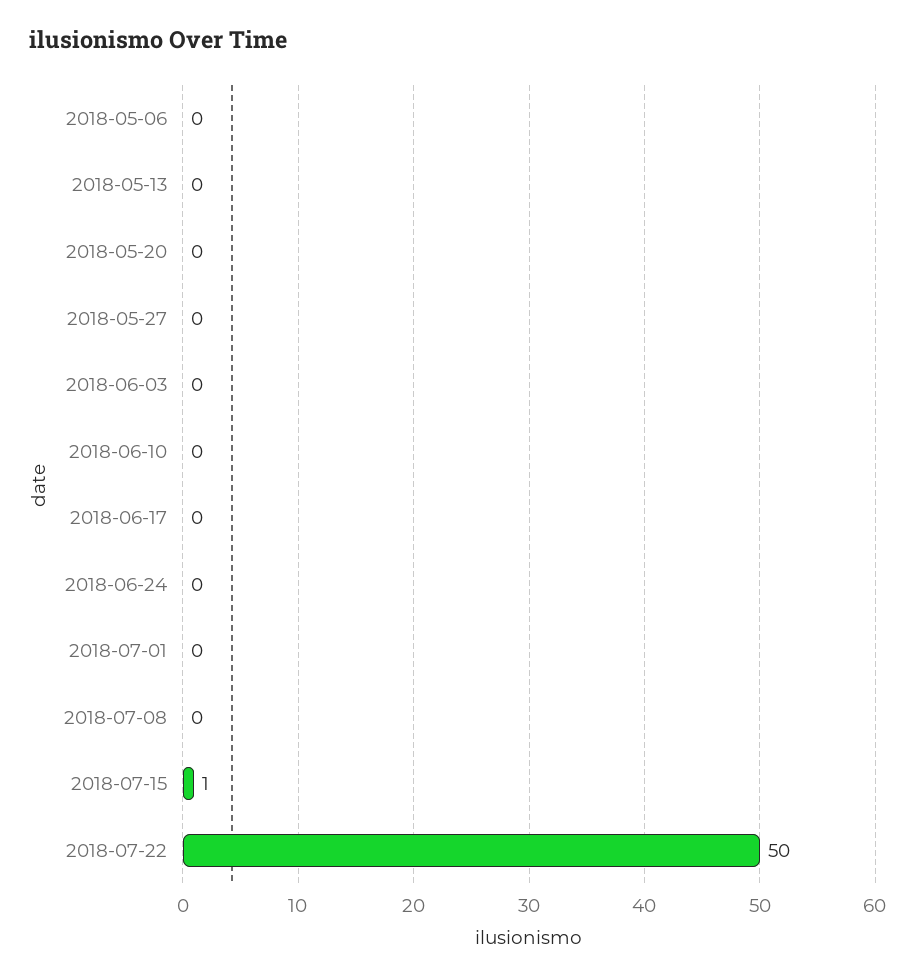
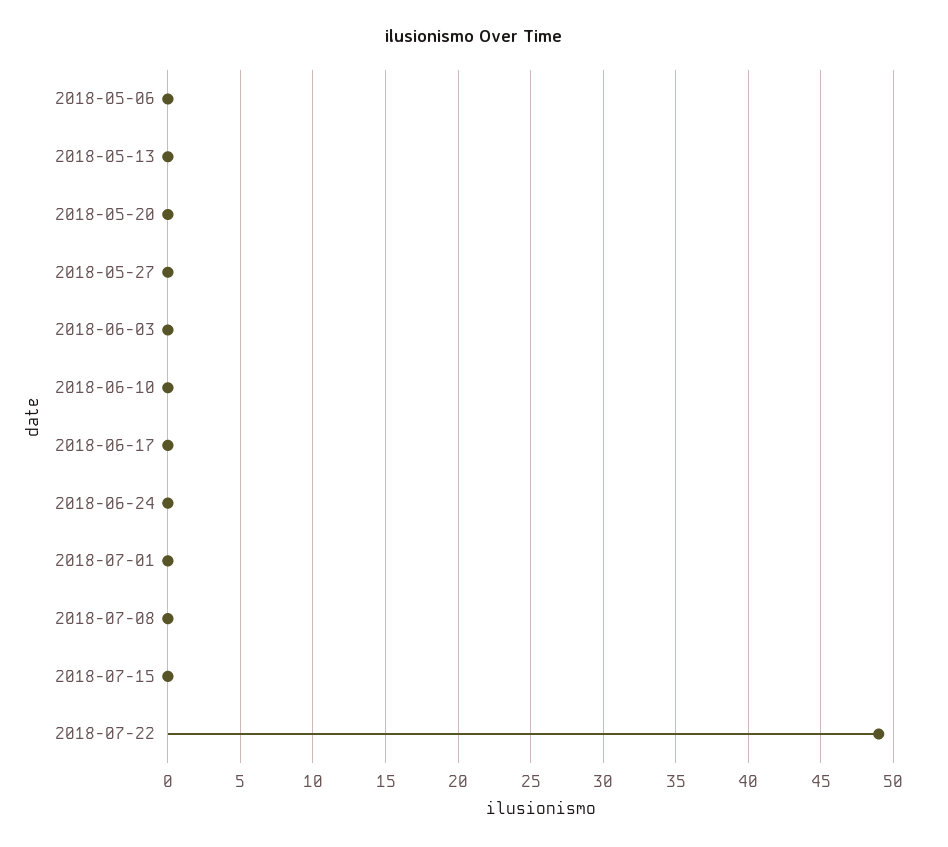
2018-07-15: 1 -> 0
2018-07-22: 50 -> 49

